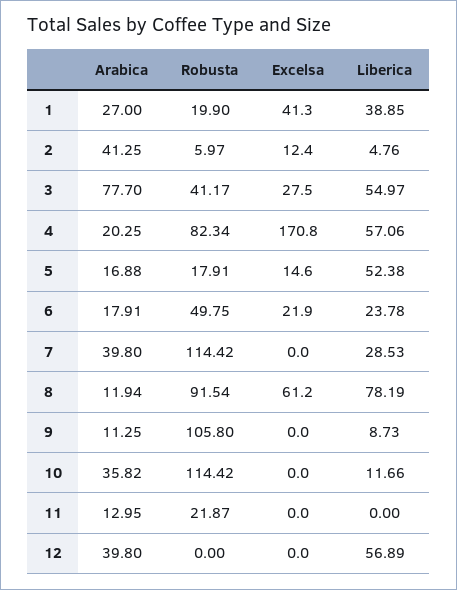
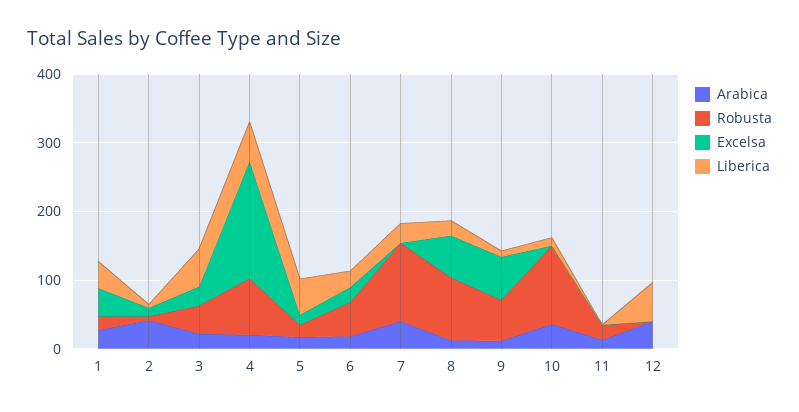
Arabica, 3: 77.7 -> 20
Liberica, 8: 78.19 -> 20
Robusta, 9: 105.8 -> 60
Excelsa, 9: 0 -> 60

